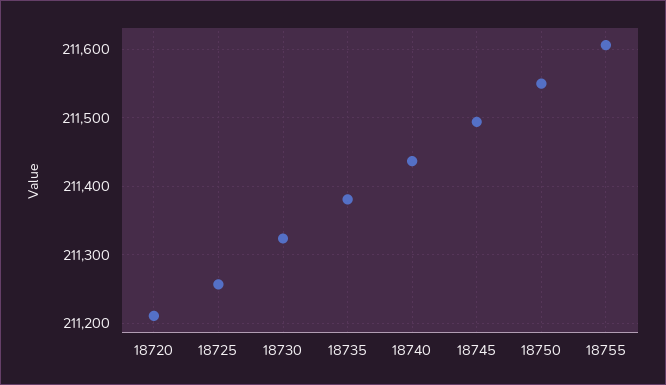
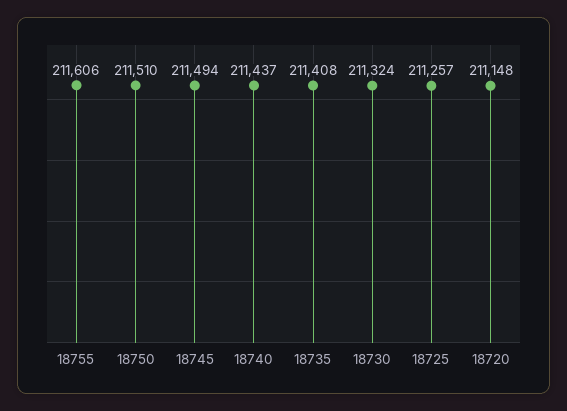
18720: 211210 -> 211148
18735: 211380 -> 211408
18750: 211550 -> 211510

